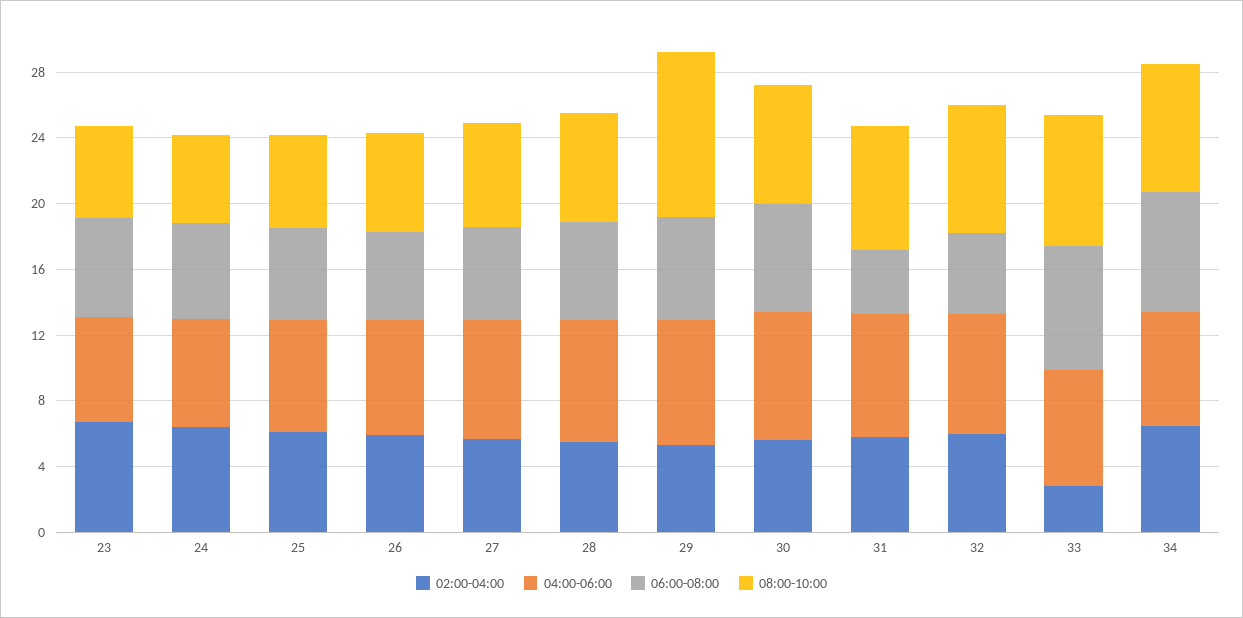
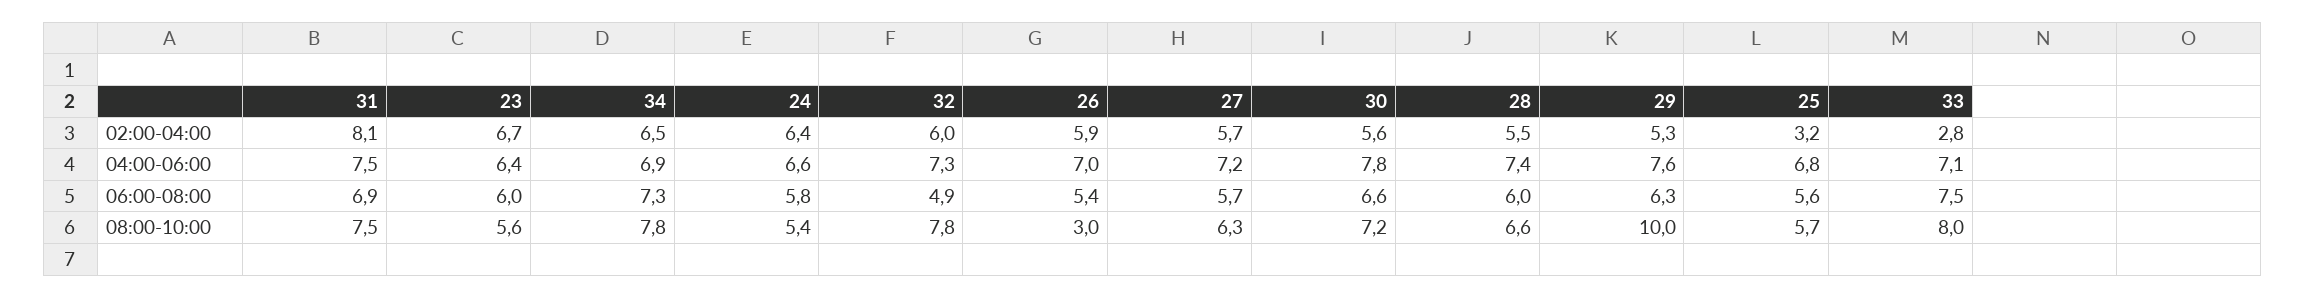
02:00-04:00, 25: 6 -> 3.2
08:00-10:00, 26: 6 -> 3
02:00-04:00, 31: 6 -> 8.1
06:00-08:00, 31: 4 -> 6.9

